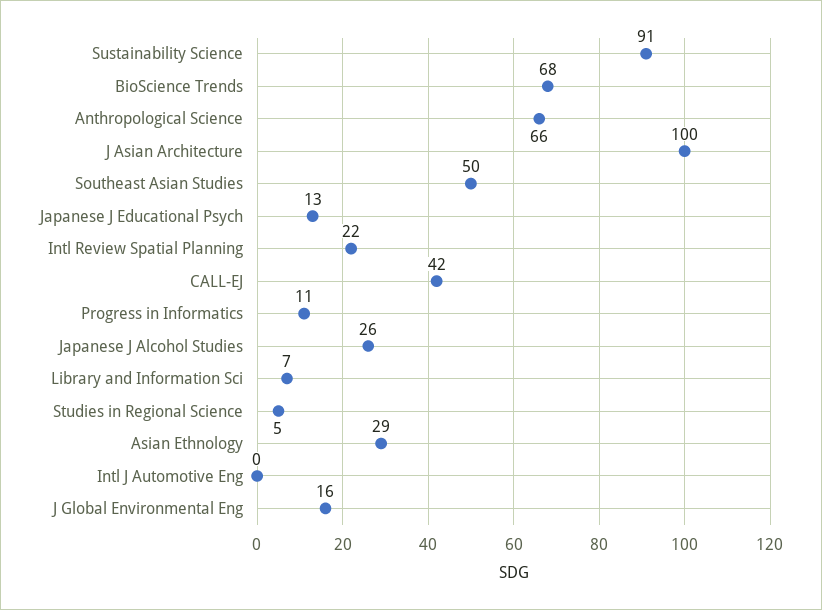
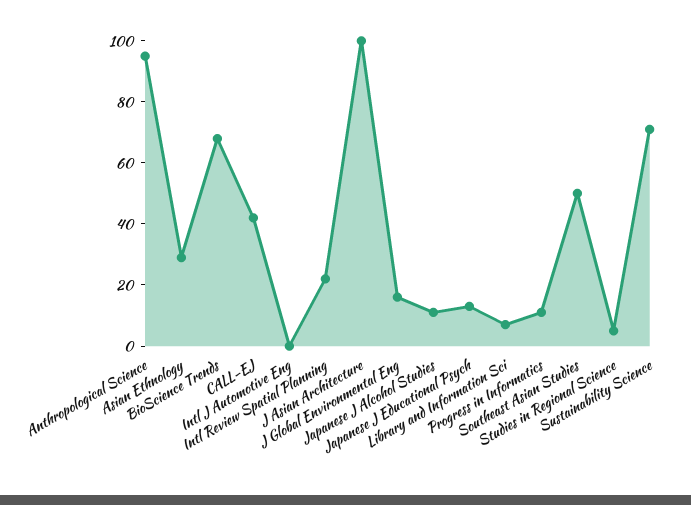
Sustainability Science: 91 -> 70
Anthropological Science: 66 -> 95
Japanese J Alcohol Studies: 26 -> 10

